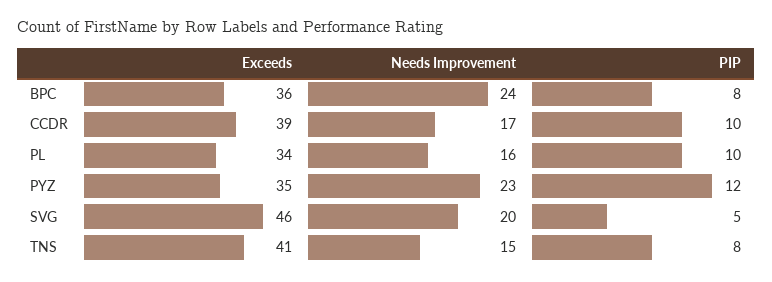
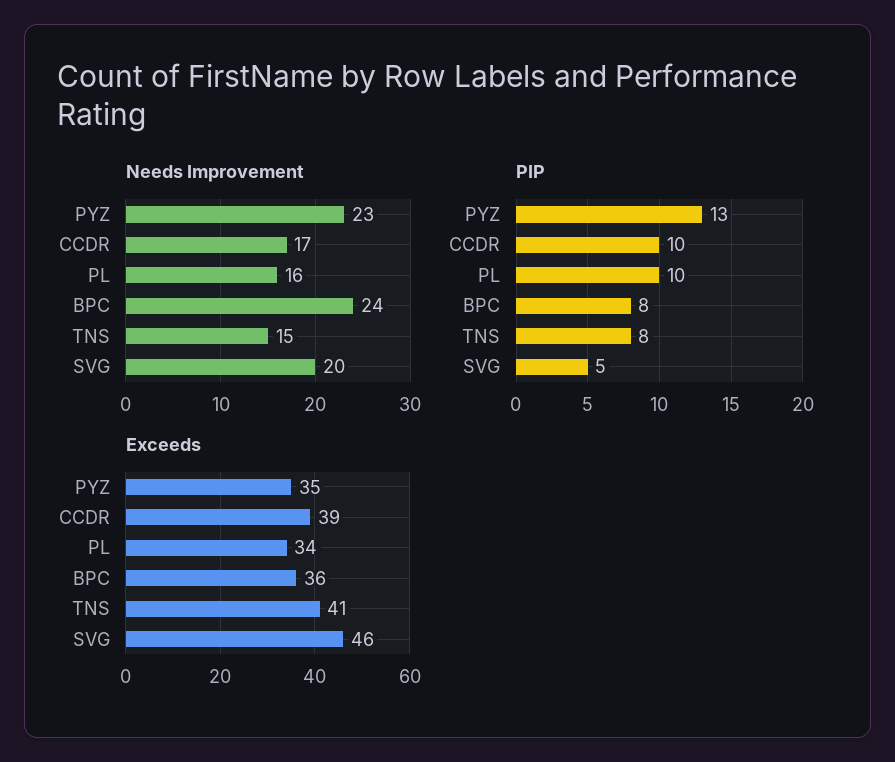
PIP, PYZ: 12 -> 13

